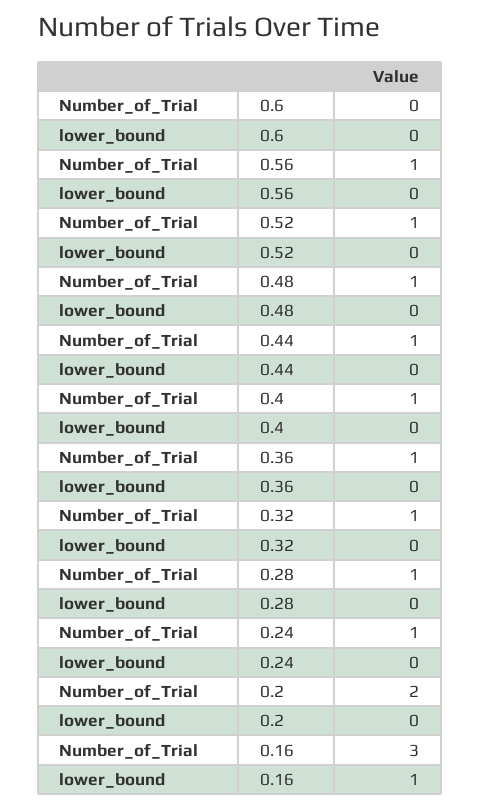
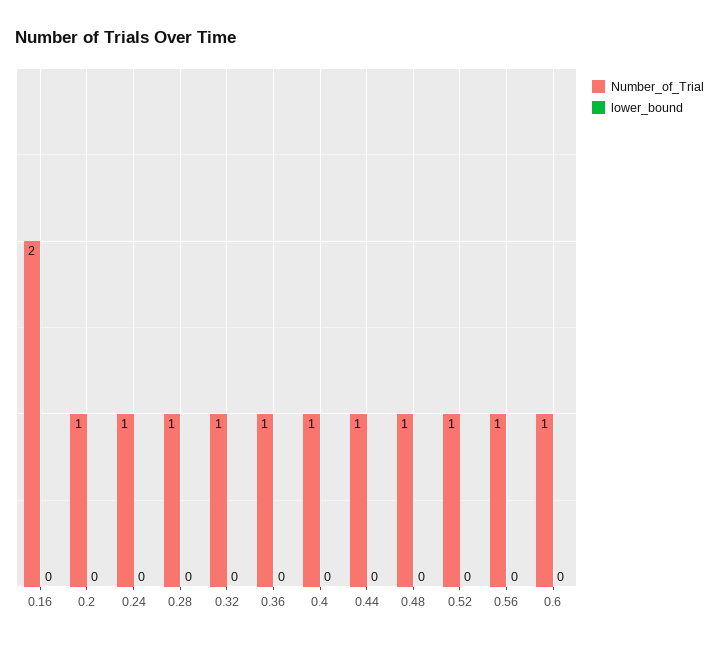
Number_of_Trial, 0.6: 0 -> 1
Number_of_Trial, 0.2: 2 -> 1
Number_of_Trial, 0.16: 3 -> 2
lower_bound, 0.16: 1 -> 0

